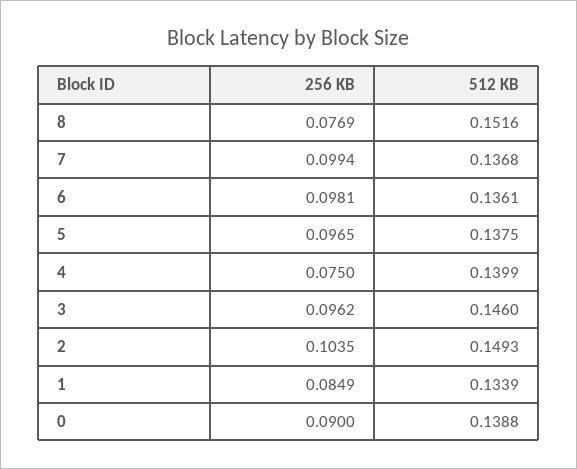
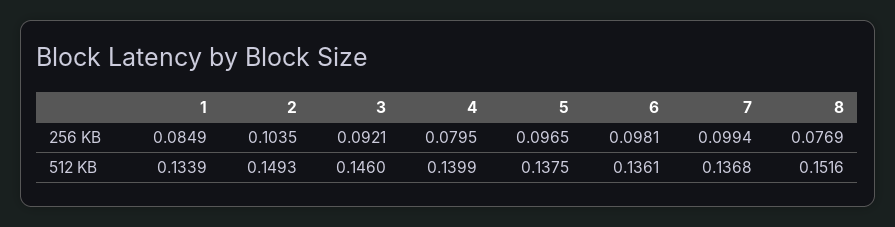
256 KB, 4: 0.075 -> 0.0795
256 KB, 3: 0.0962 -> 0.0921
256 KB, 0: 0.09 -> none
512 KB, 0: 0.1388 -> none

